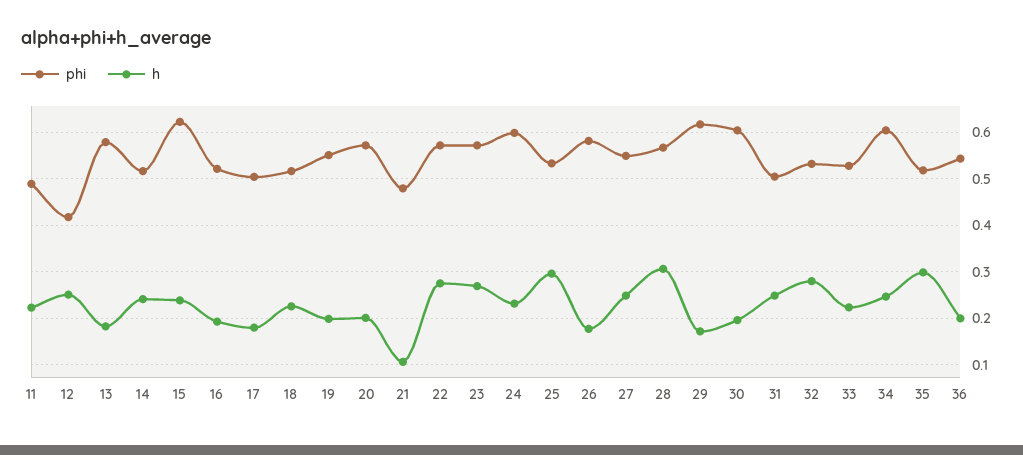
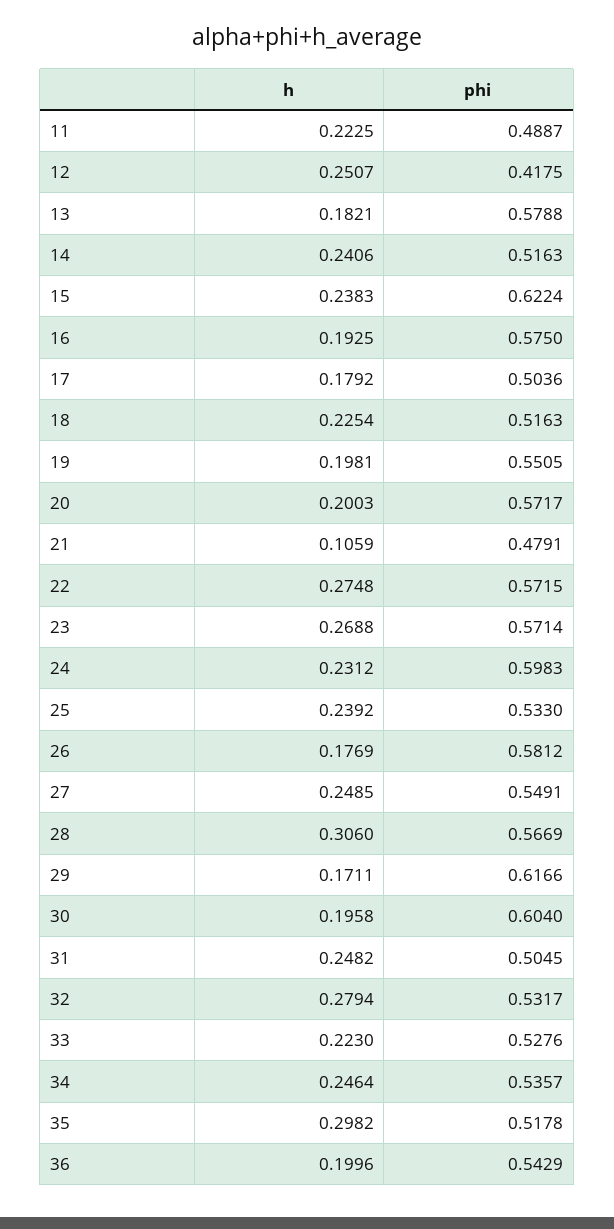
phi, 16: 0.52 -> 0.575
h, 25: 0.3 -> 0.2392
phi, 34: 0.6 -> 0.5357

